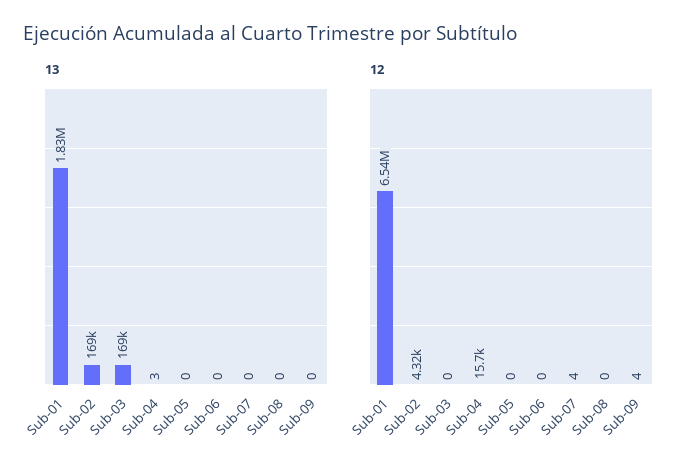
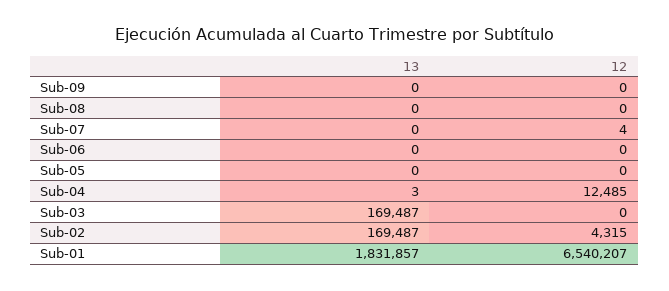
12, Sub-04: 15700 -> 12485
12, Sub-09: 4 -> 0

